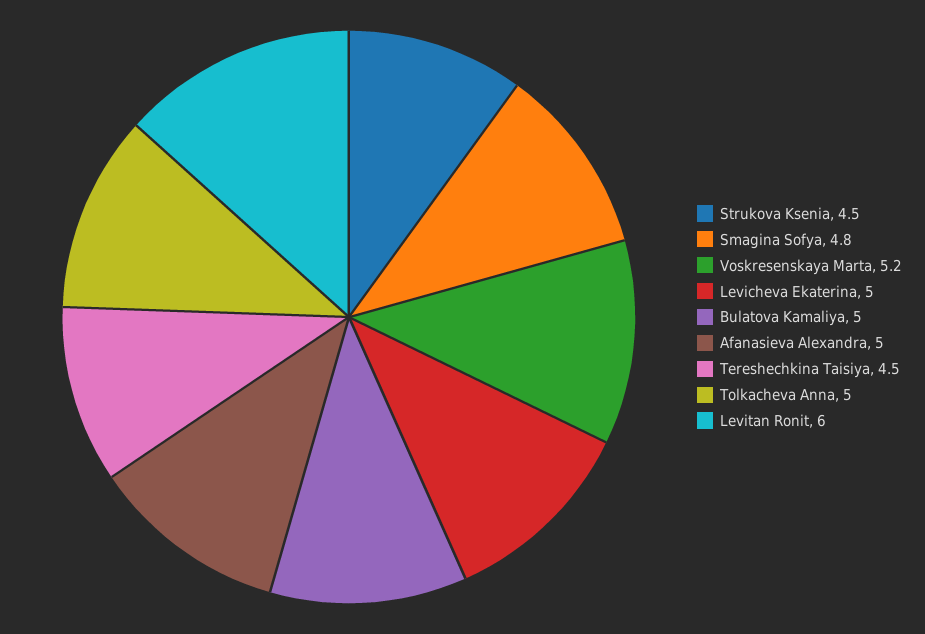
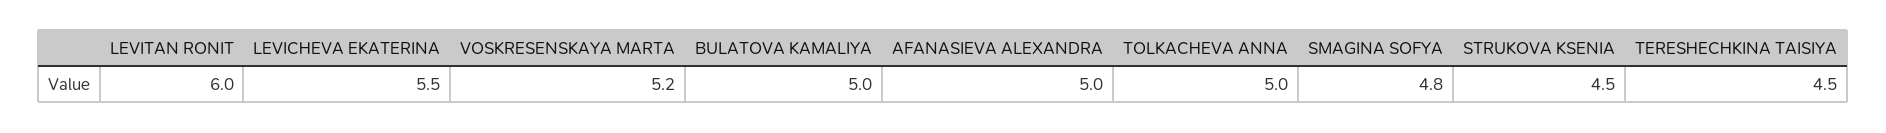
Levicheva Ekaterina: 5 -> 5.5

